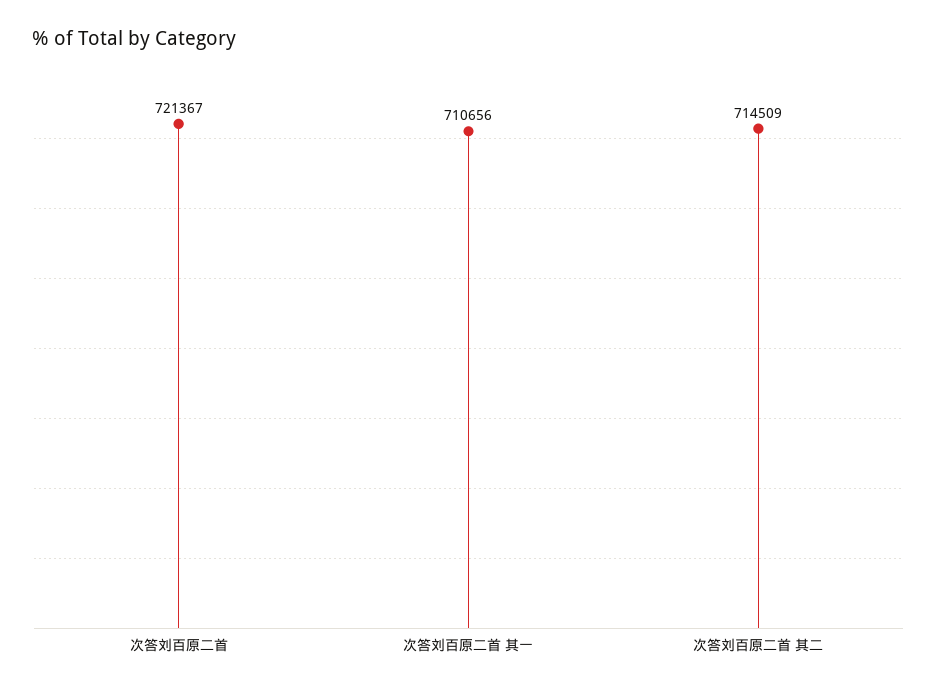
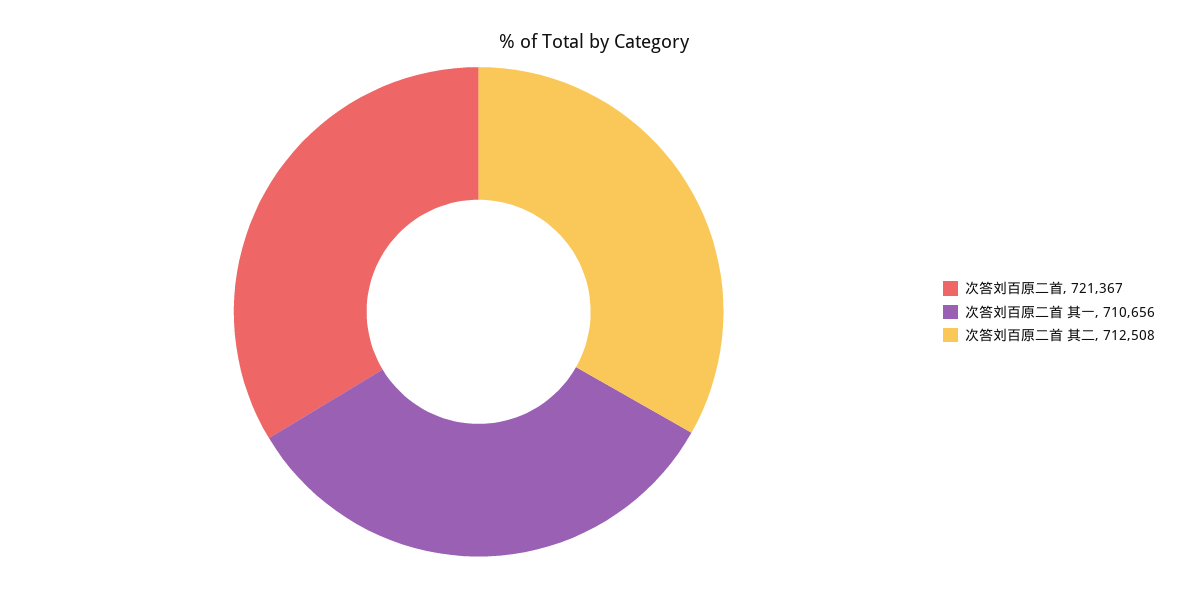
次答刘百原二首 其二: 714509 -> 712508

